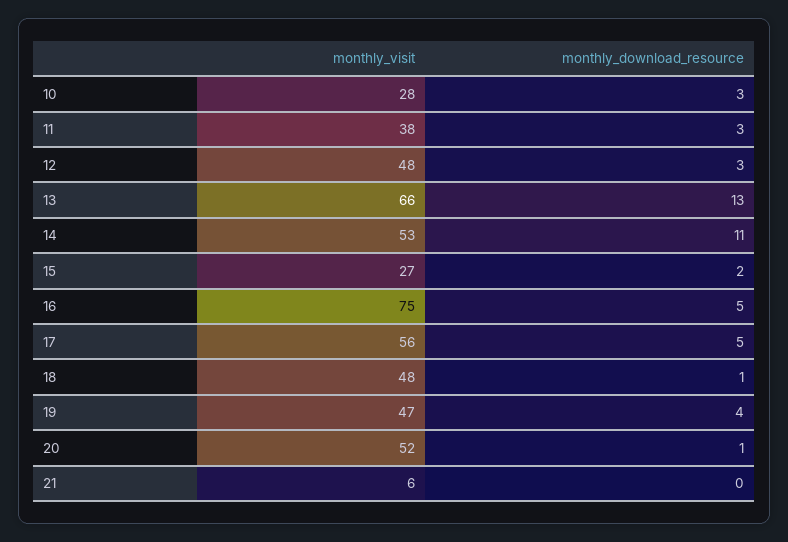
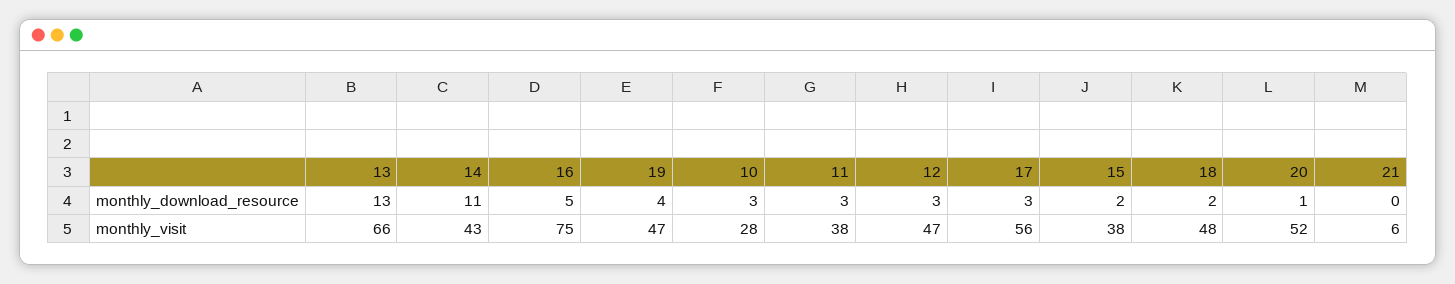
monthly_visit, 12: 48 -> 47
monthly_visit, 14: 53 -> 43
monthly_visit, 15: 27 -> 38
monthly_download_resource, 17: 5 -> 3
monthly_download_resource, 18: 1 -> 2

